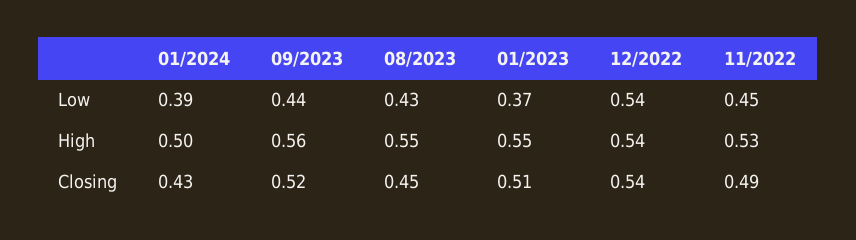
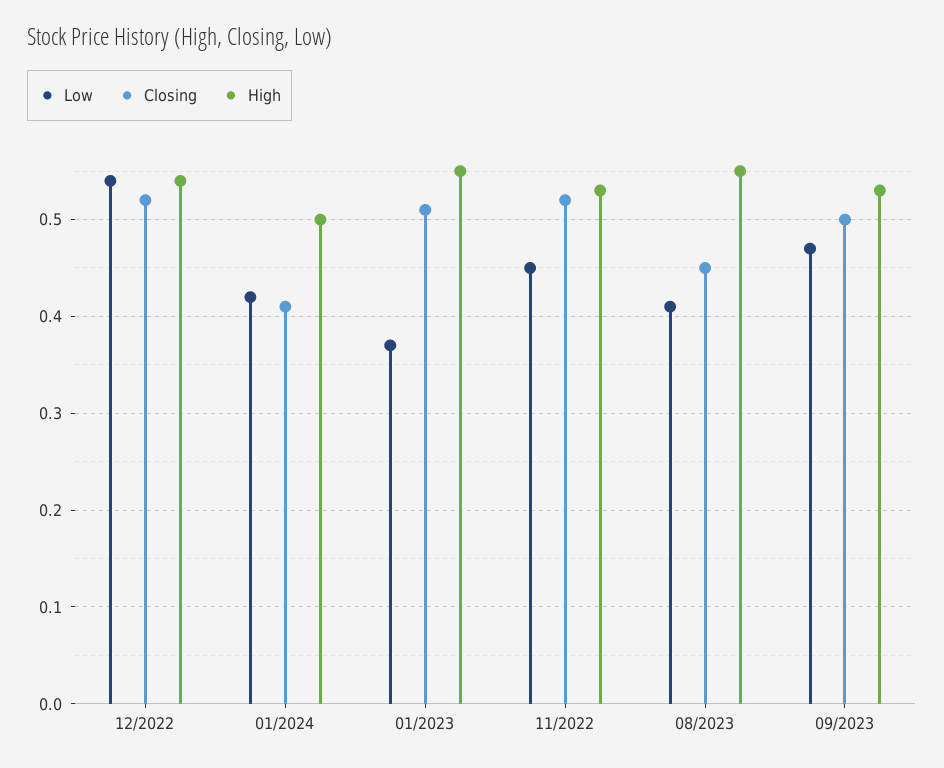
Low, 01/2024: 0.39 -> 0.42
Low, 09/2023: 0.44 -> 0.47
Low, 08/2023: 0.43 -> 0.41
High, 09/2023: 0.56 -> 0.53
Closing, 01/2024: 0.43 -> 0.41
Closing, 09/2023: 0.52 -> 0.5
Closing, 12/2022: 0.54 -> 0.52
Closing, 11/2022: 0.49 -> 0.52

